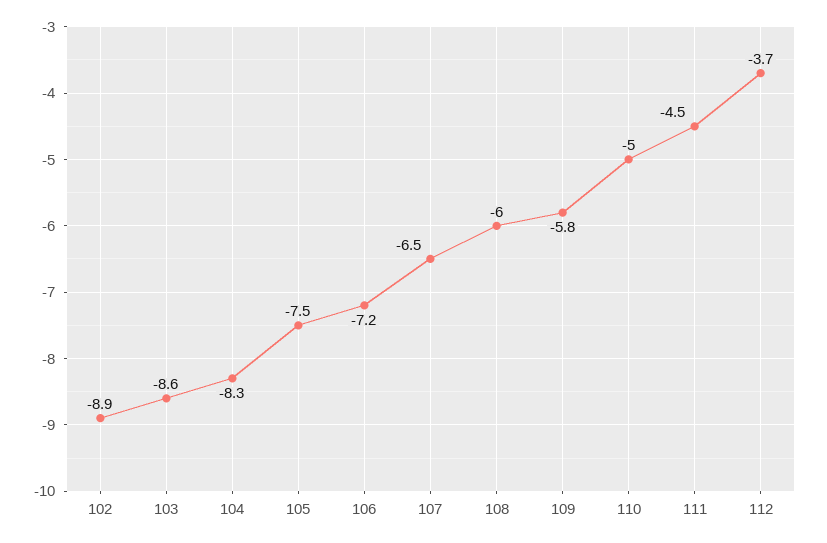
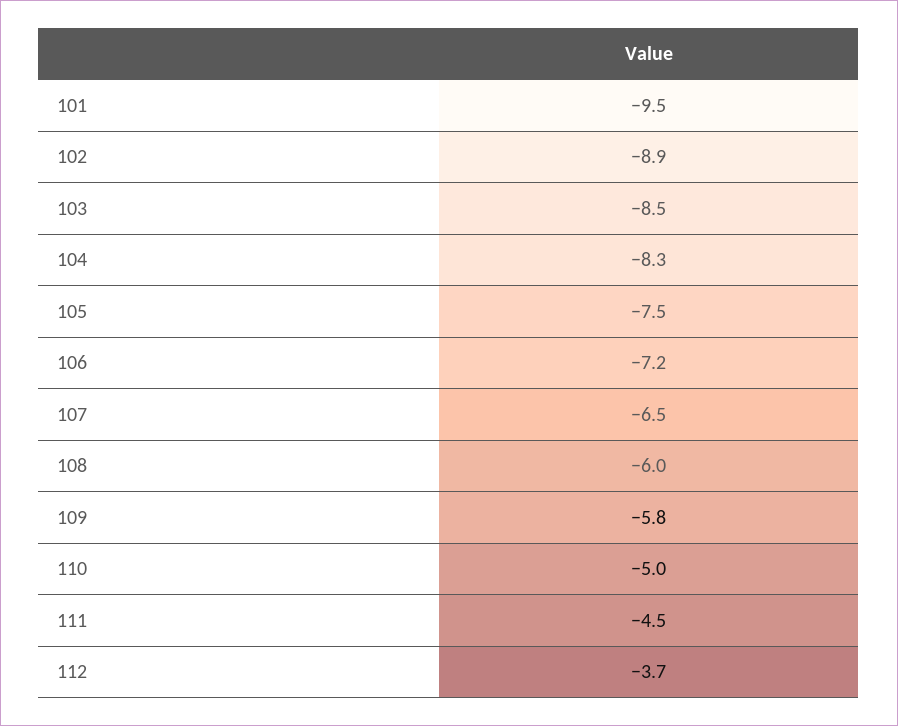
103: -8.6 -> -8.5
101: none -> -9.5

